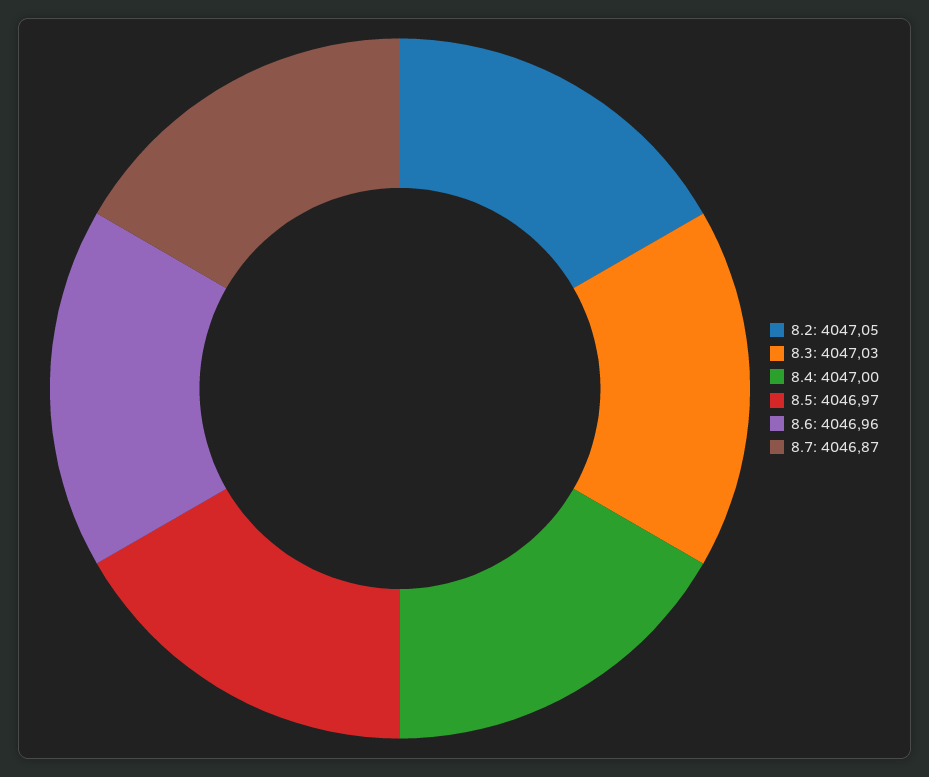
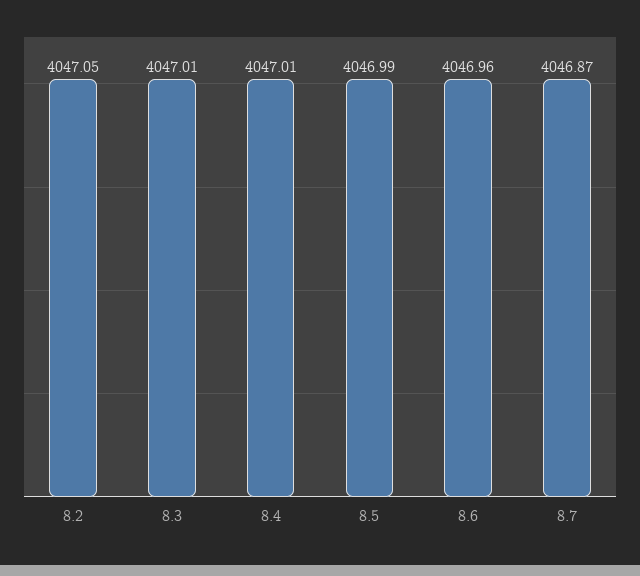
8.3: 4047.03 -> 4047.01
8.4: 4047 -> 4047.01
8.5: 4046.97 -> 4046.99

